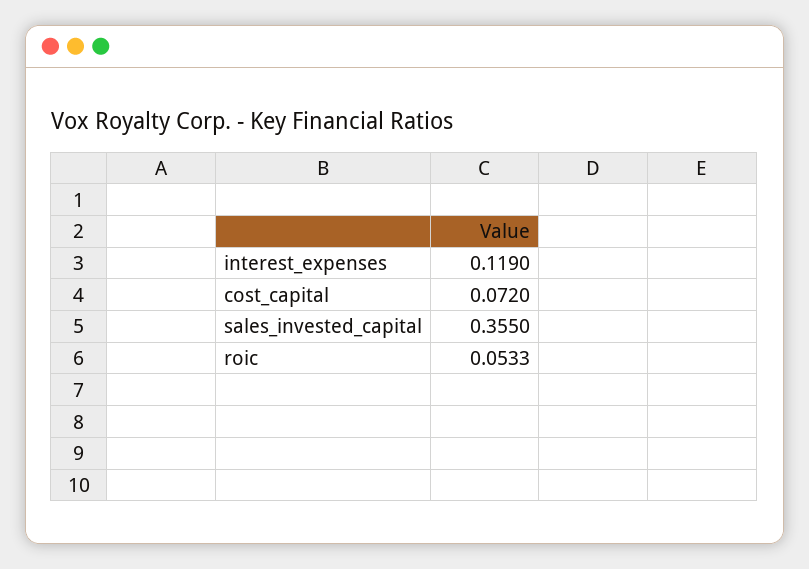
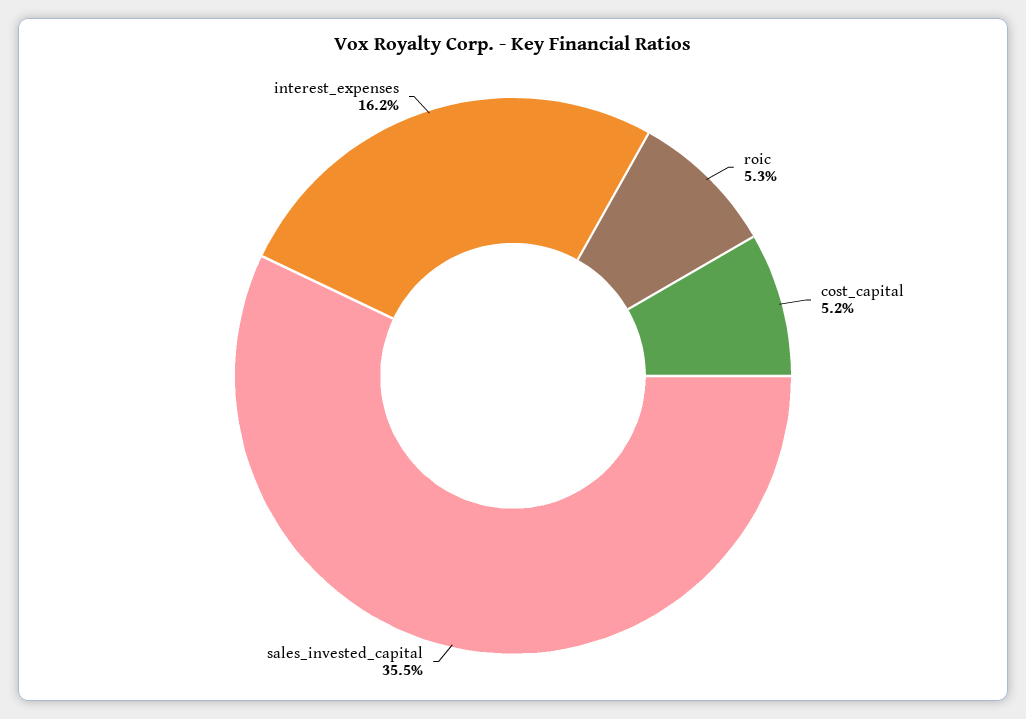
interest_expenses: 0.119 -> 0.162
cost_capital: 0.072 -> 0.052

